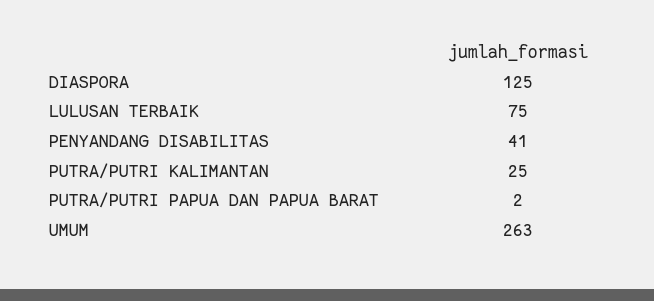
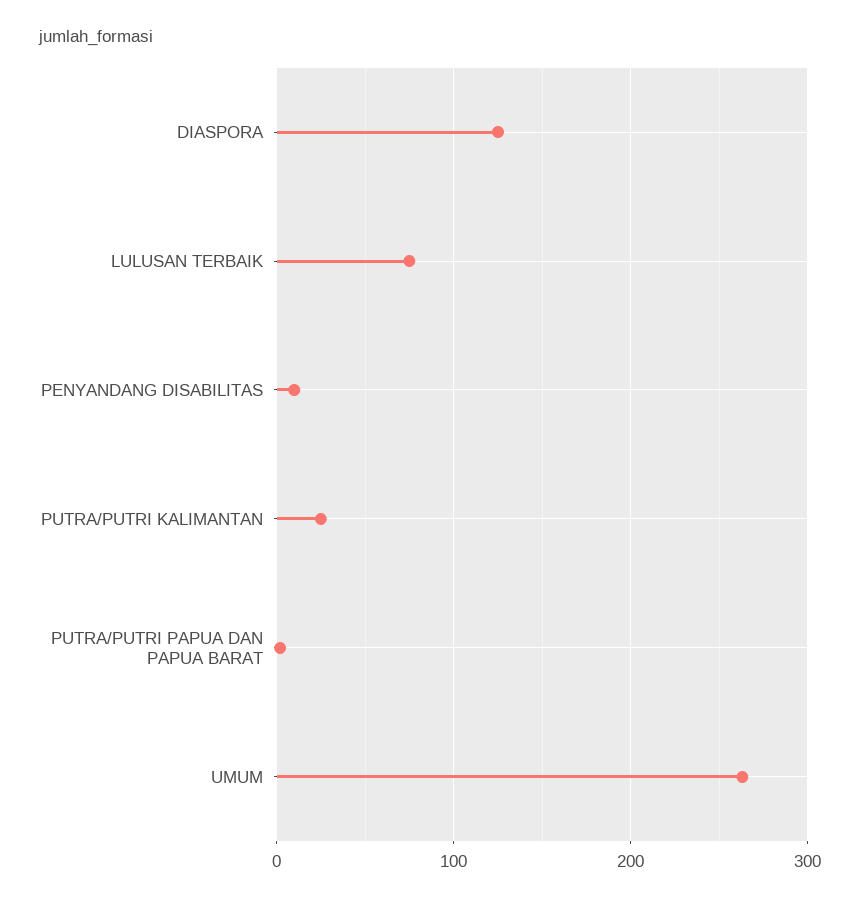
PENYANDANG DISABILITAS: 41 -> 10

